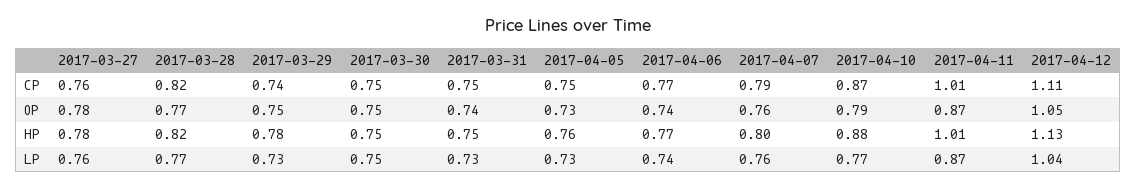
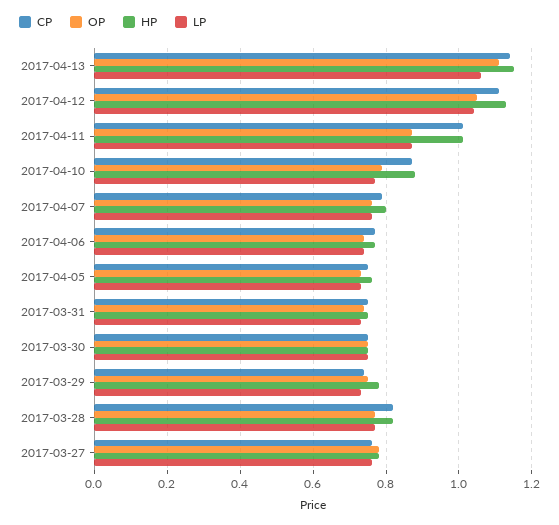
CP, 2017-04-13: none -> 1.15
OP, 2017-04-13: none -> 1.1
HP, 2017-04-13: none -> 1.15
LP, 2017-04-13: none -> 1.05

